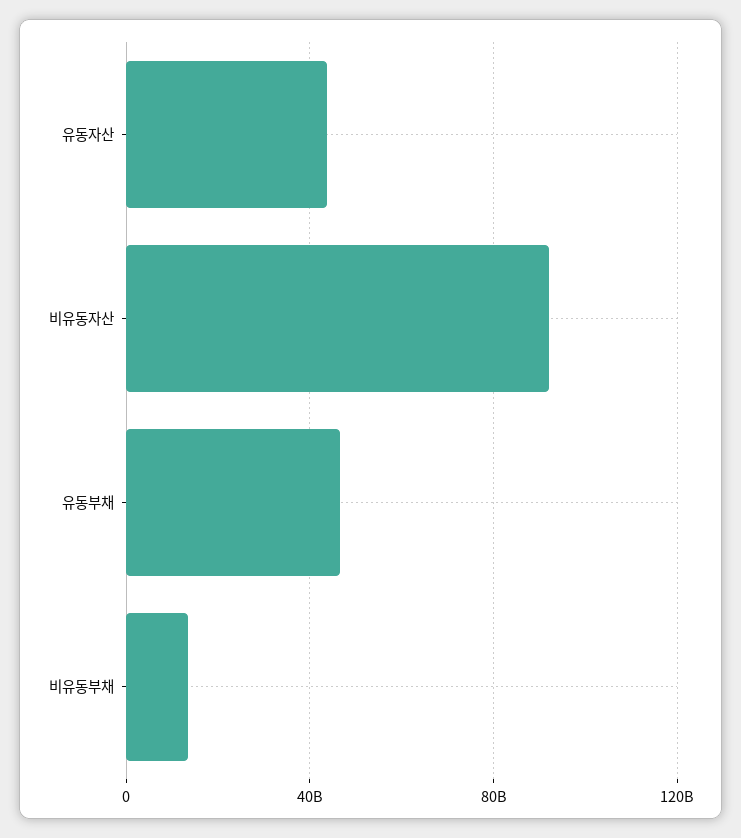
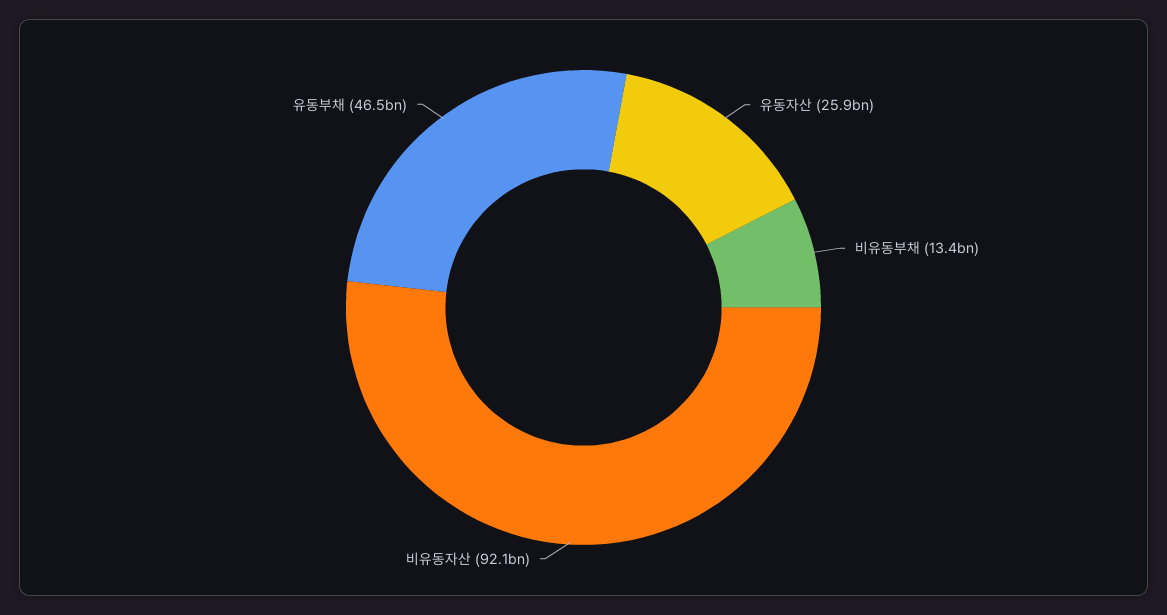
유동자산: 45000000000 -> 25900000000

